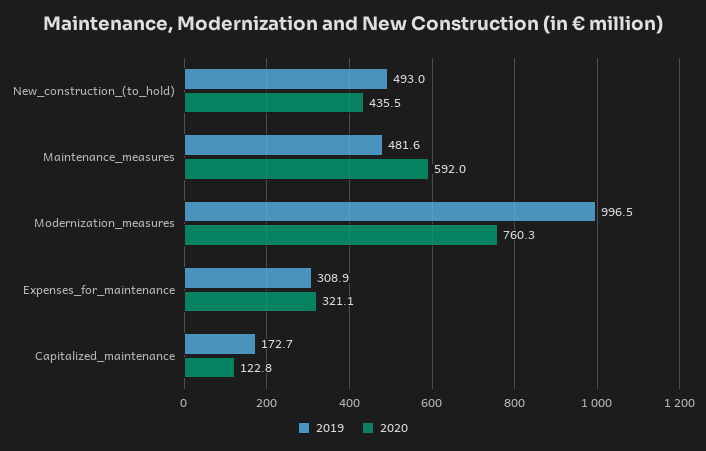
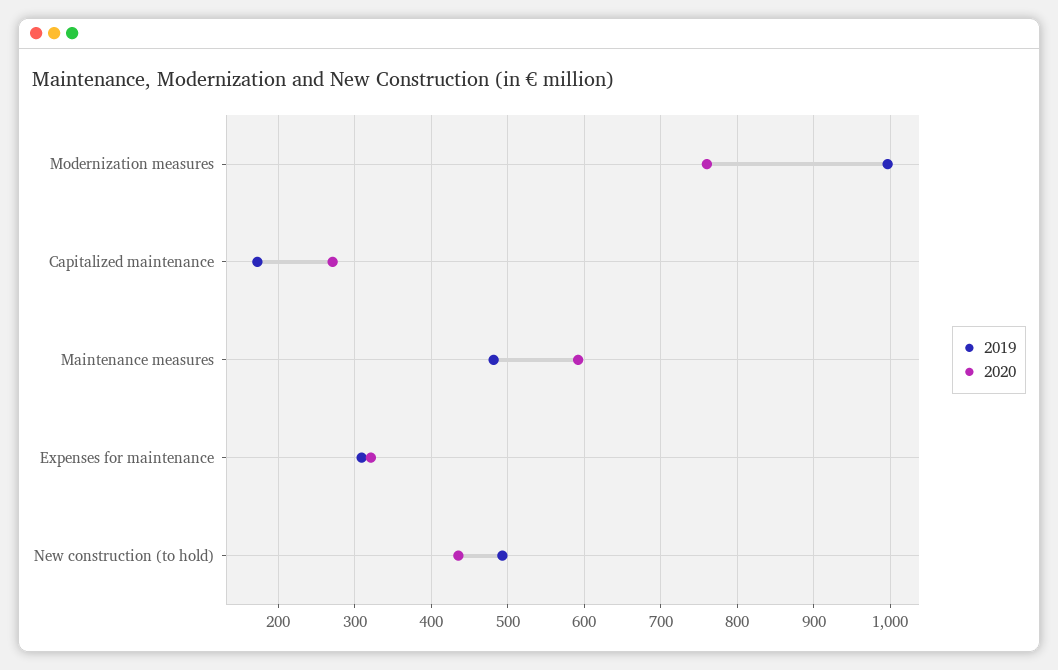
2020, Capitalized_maintenance: 122.8 -> 270

